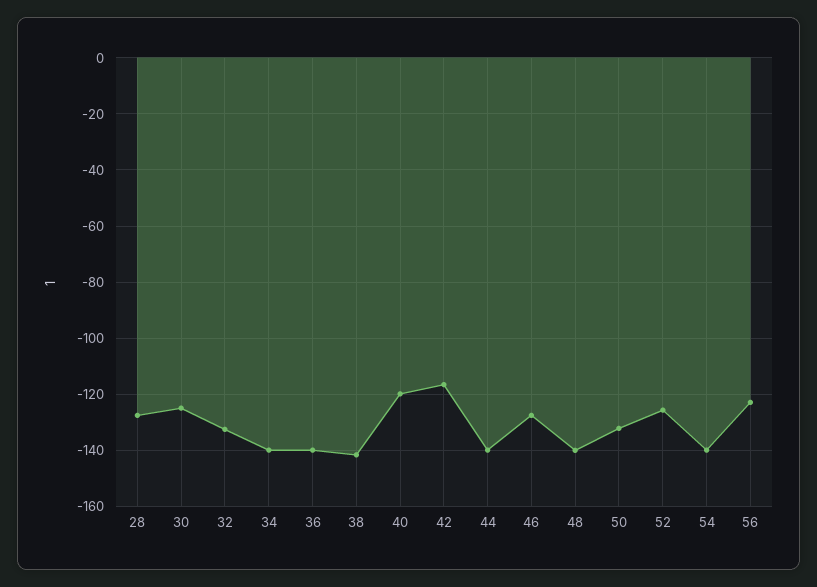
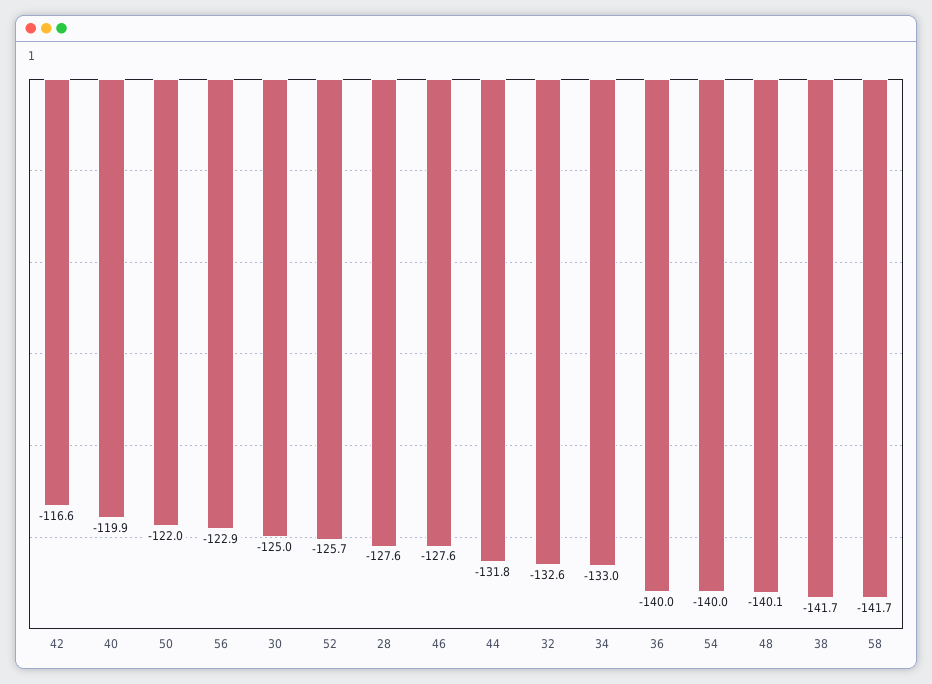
34: -140 -> -133
44: -140 -> -131.8
50: -132.5 -> -122
58: none -> -141.7

